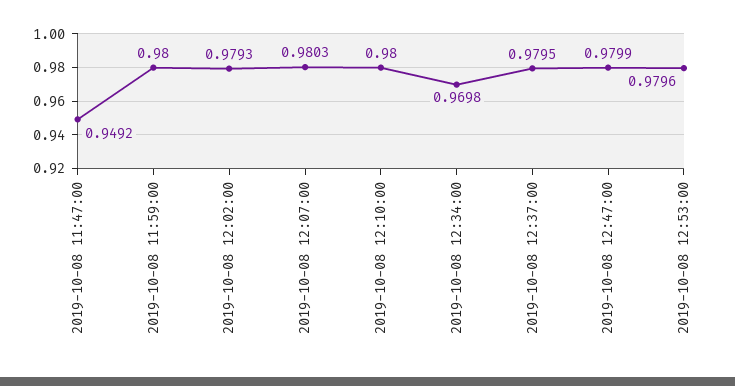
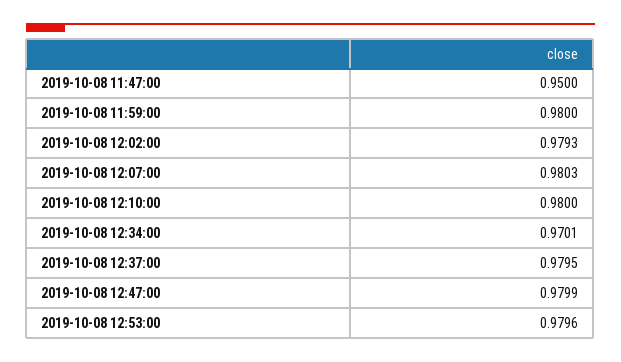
2019-10-08 11:47:00: 0.9492 -> 0.95
2019-10-08 12:34:00: 0.9698 -> 0.9701

